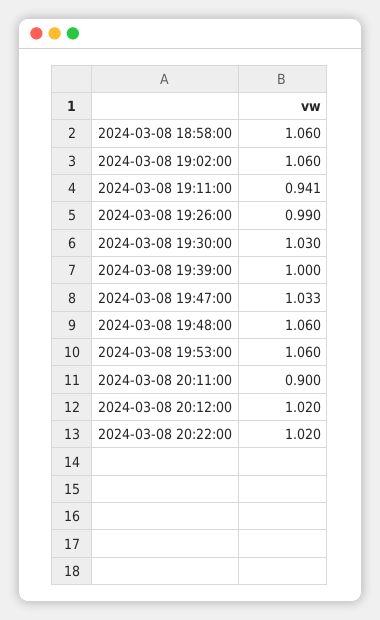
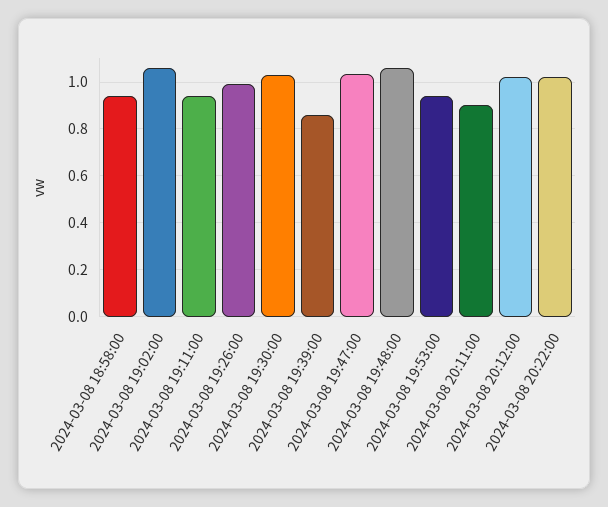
2024-03-08 18:58:00: 1.06 -> 0.95
2024-03-08 19:39:00: 1 -> 0.85
2024-03-08 19:53:00: 1.06 -> 0.95

